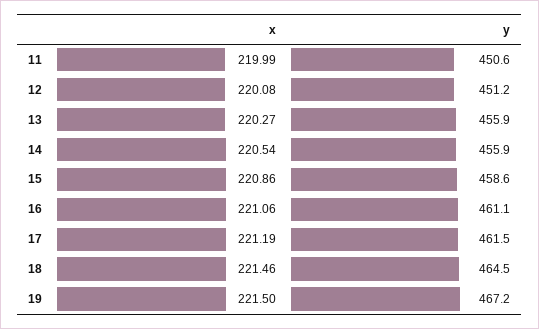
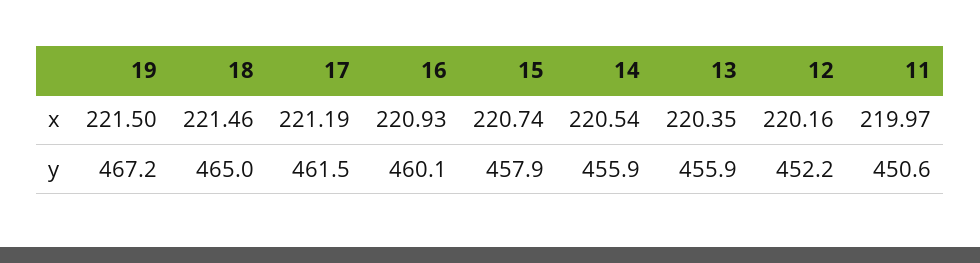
x, 11: 219.99 -> 219.97
x, 12: 220.08 -> 220.16
y, 12: 451.2 -> 452.2
x, 13: 220.27 -> 220.35
x, 15: 220.86 -> 220.74
y, 15: 458.6 -> 457.9
x, 16: 221.06 -> 220.93
y, 16: 461.1 -> 460.1
y, 18: 464.5 -> 465

